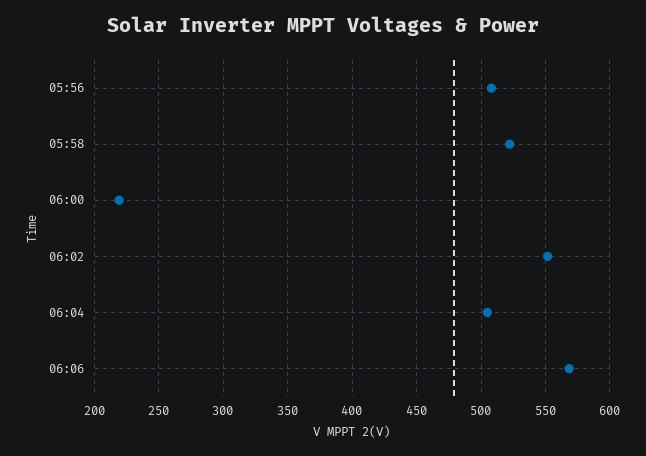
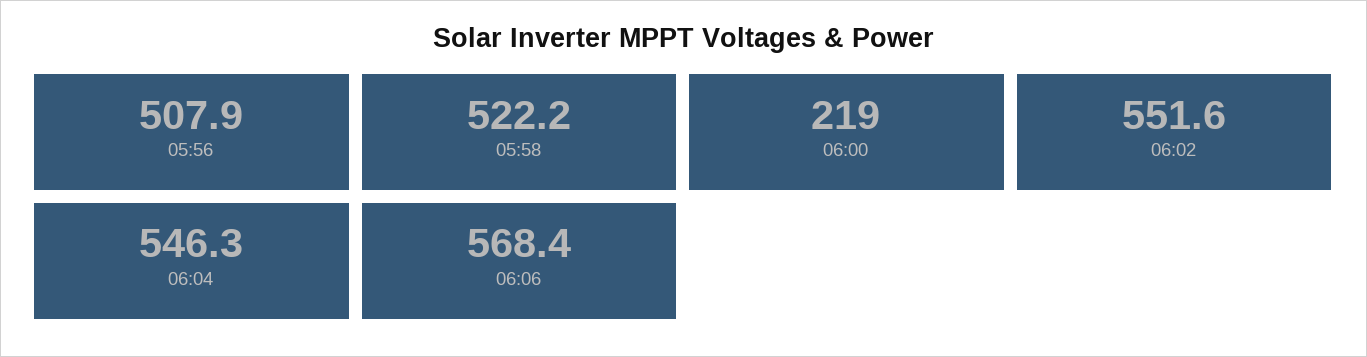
06:04: 505 -> 546.3

